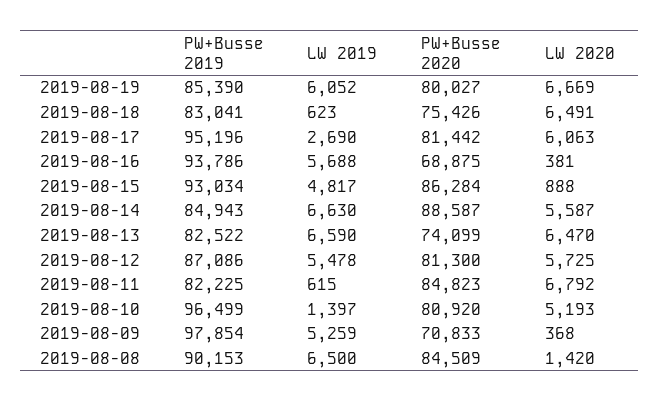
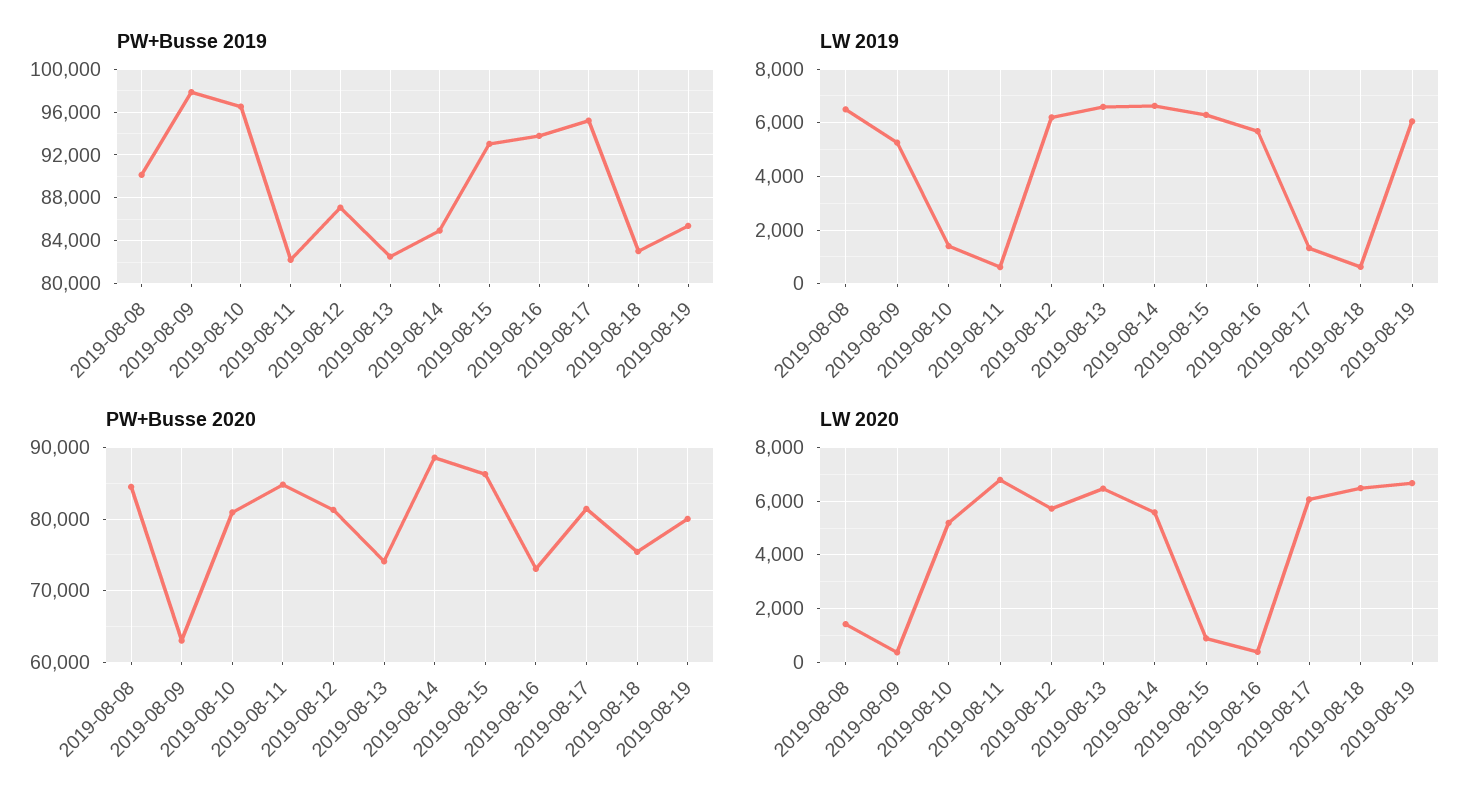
LW 2019, 2019-08-17: 2690 -> 1250
PW+Busse 2020, 2019-08-16: 68875 -> 73000
LW 2019, 2019-08-15: 4817 -> 6250
LW 2019, 2019-08-12: 5478 -> 6250
PW+Busse 2020, 2019-08-09: 70833 -> 63000

